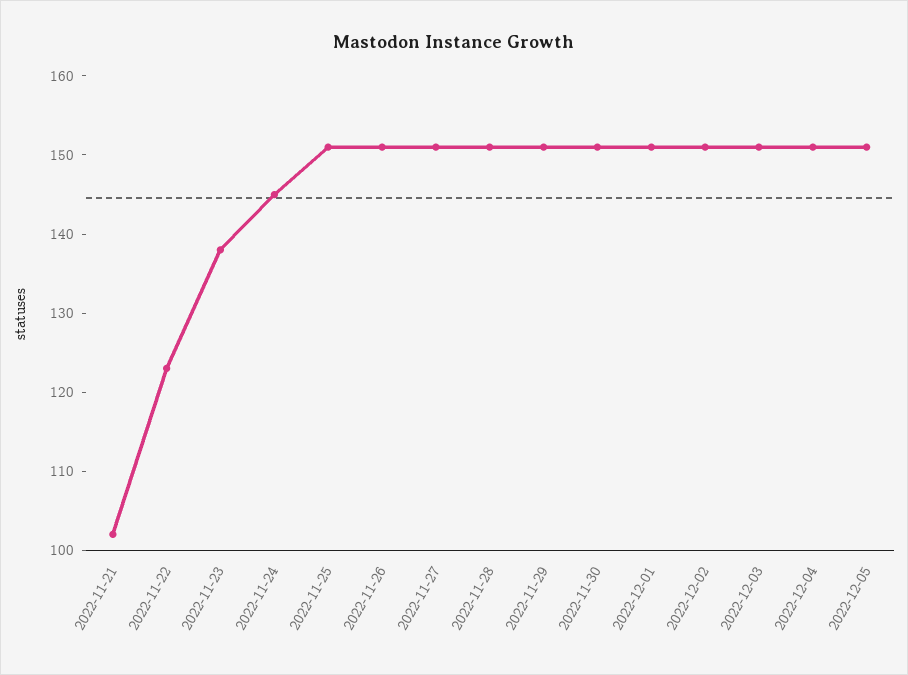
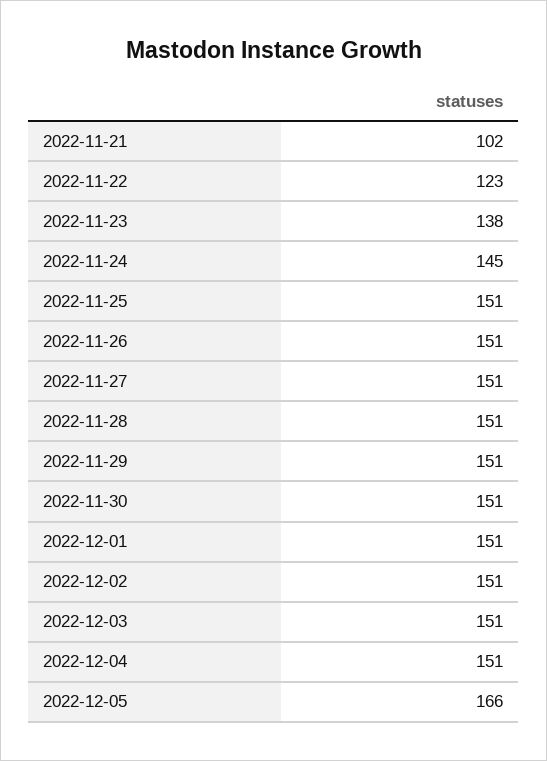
2022-12-05: 150 -> 166

